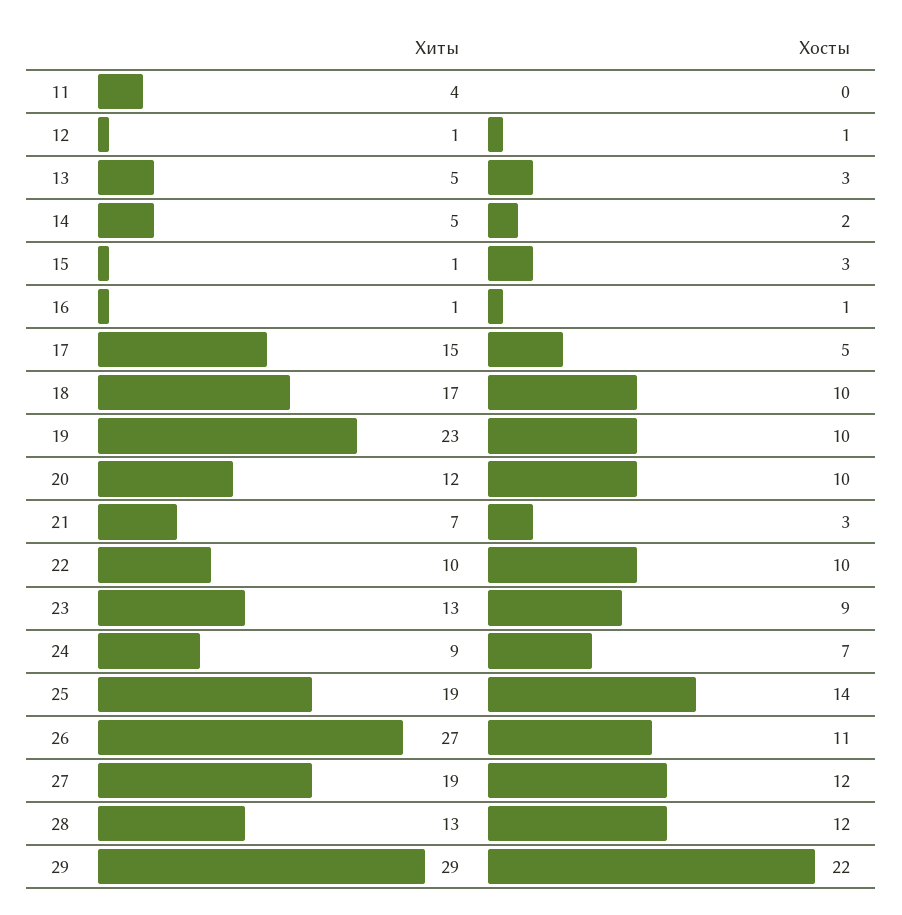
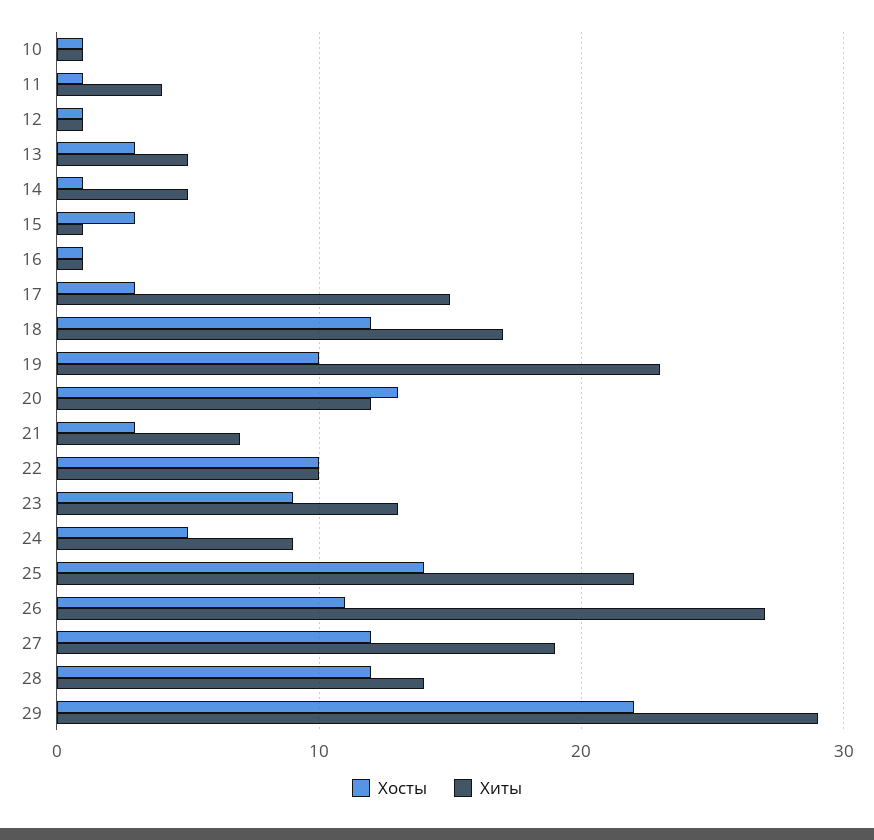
Хосты, 11: 0 -> 1
Хосты, 14: 2 -> 1
Хосты, 17: 5 -> 3
Хосты, 18: 10 -> 12
Хосты, 20: 10 -> 13
Хосты, 24: 7 -> 5
Хиты, 25: 19 -> 22
Хиты, 28: 13 -> 14
Хосты, 10: none -> 1
Хиты, 10: none -> 1

